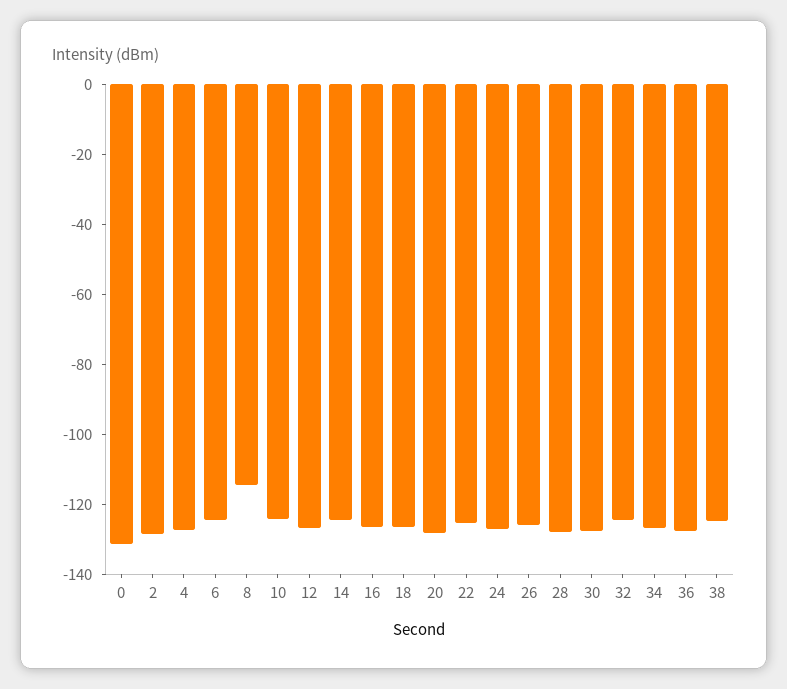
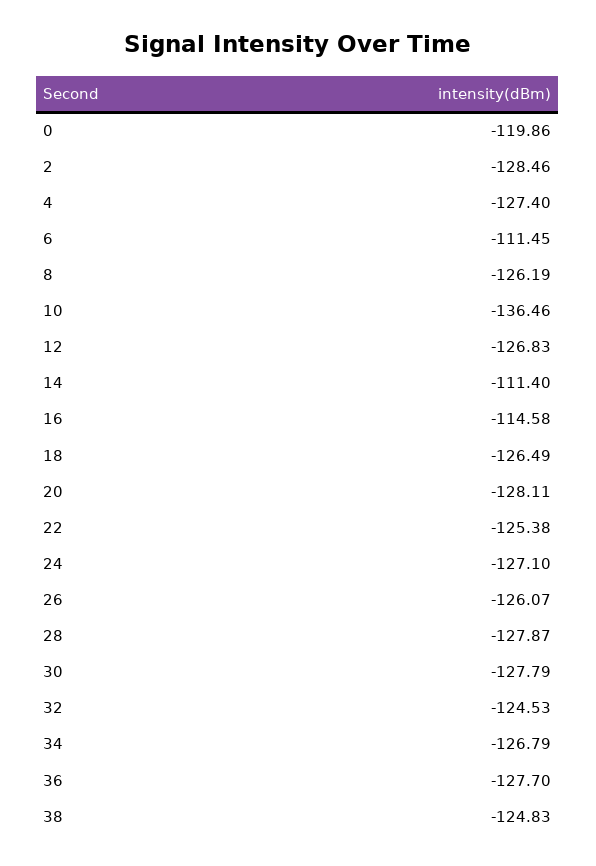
0: -130 -> -119.86
6: -125 -> -111.45
8: -115 -> -126.19
10: -125 -> -136.46
14: -125 -> -111.4
16: -125 -> -114.58

